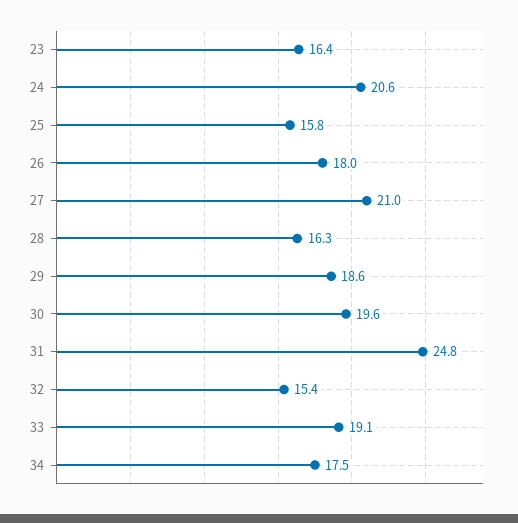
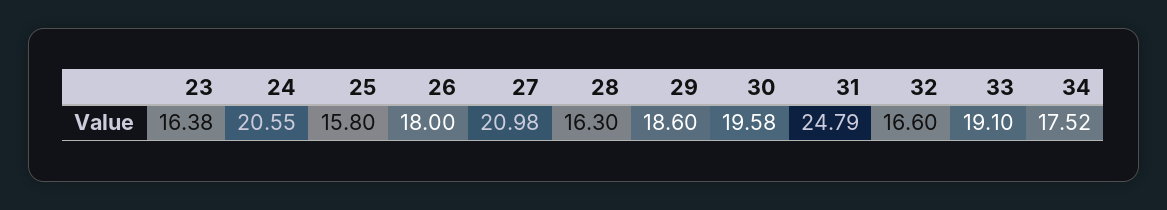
32: 15.4 -> 16.6

